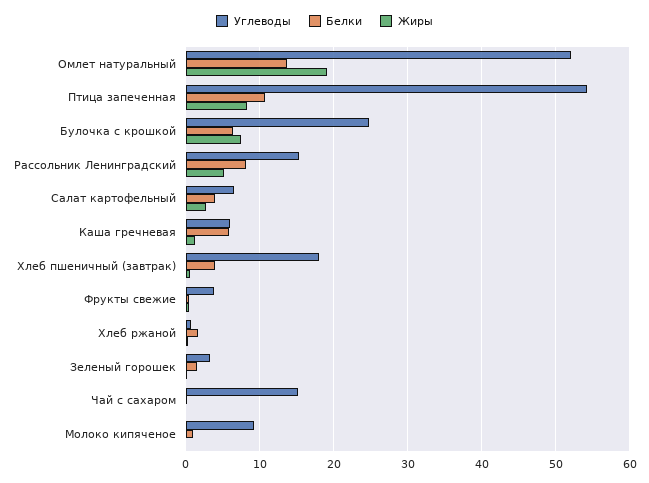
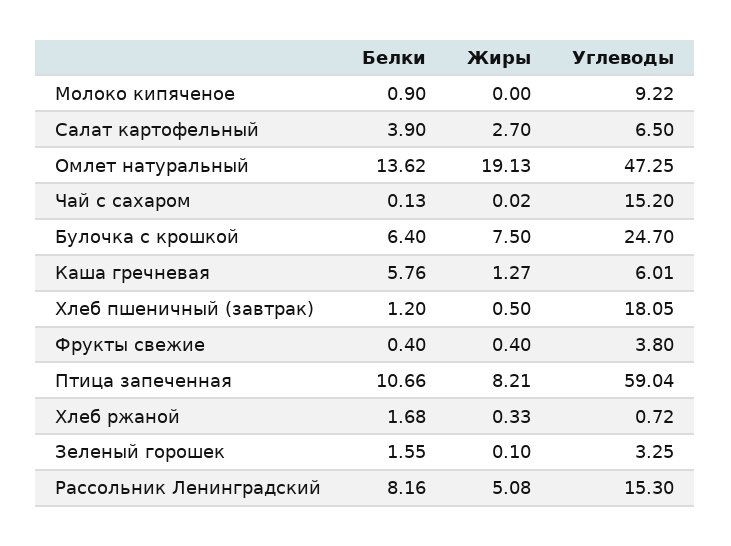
Углеводы, Омлет натуральный: 52 -> 47.25
Углеводы, Птица запеченная: 54 -> 59.04
Белки, Хлеб пшеничный (завтрак): 4 -> 1.2

